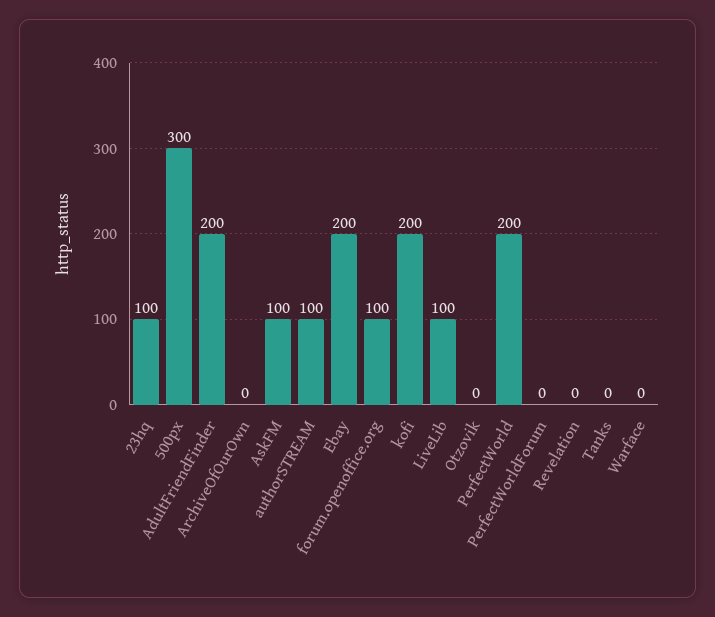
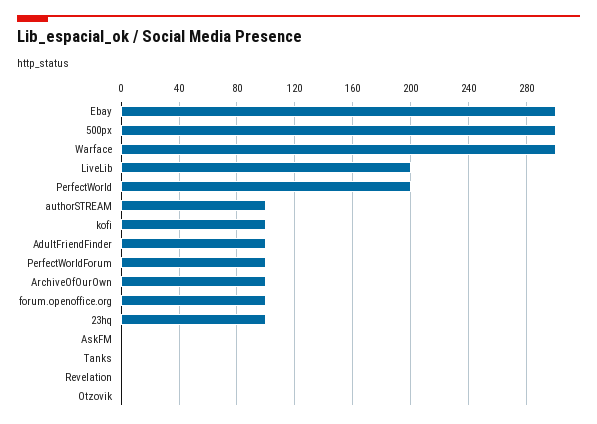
AdultFriendFinder: 200 -> 100
ArchiveOfOurOwn: 0 -> 100
AskFM: 100 -> 0
Ebay: 200 -> 300
kofi: 200 -> 100
LiveLib: 100 -> 200
PerfectWorldForum: 0 -> 100
Warface: 0 -> 300

